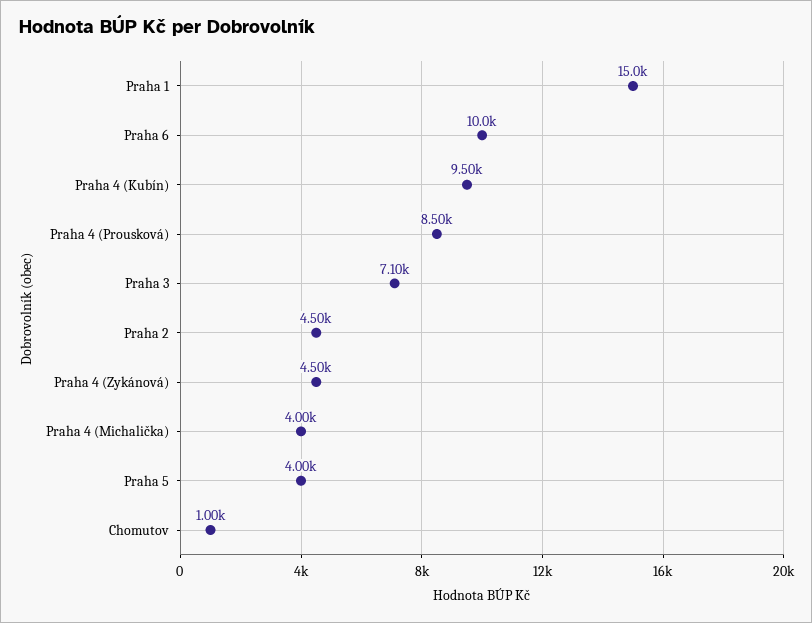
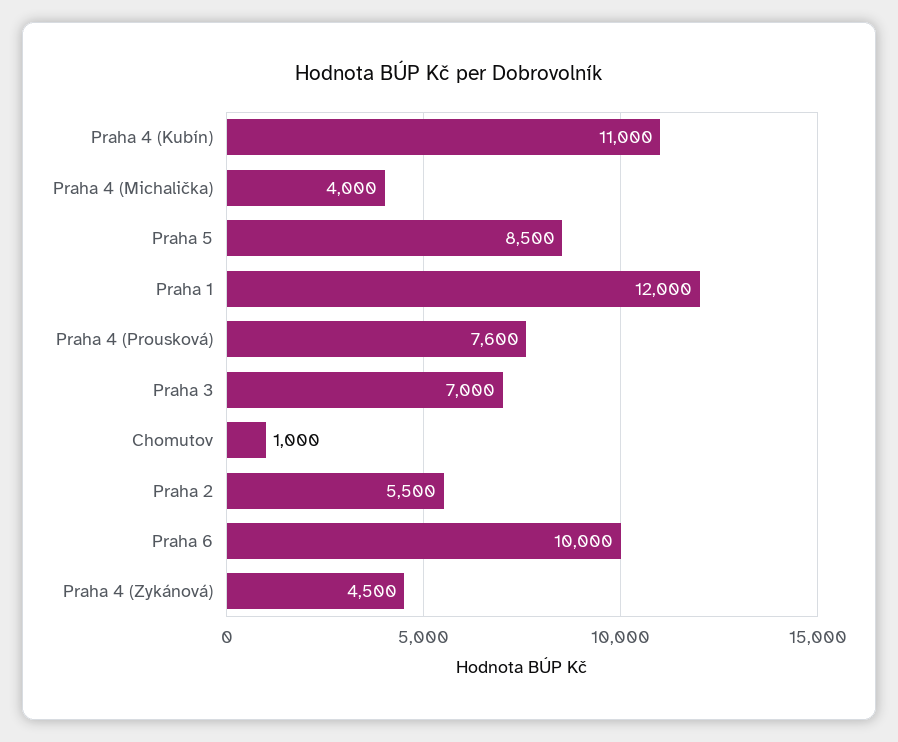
Praha 1: 15000 -> 12000
Praha 4 (Kubín): 9500 -> 11000
Praha 4 (Prousková): 8500 -> 7600
Praha 3: 7100 -> 7000
Praha 2: 4500 -> 5500
Praha 5: 4000 -> 8500

